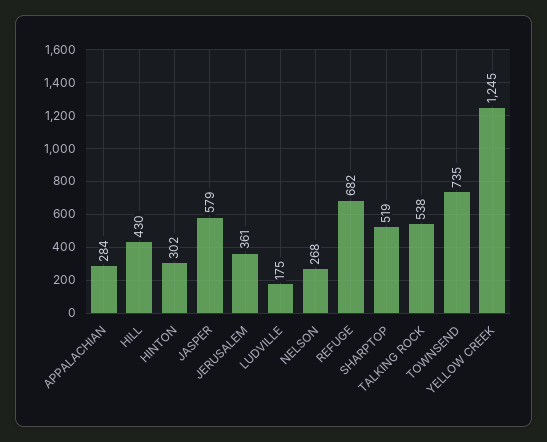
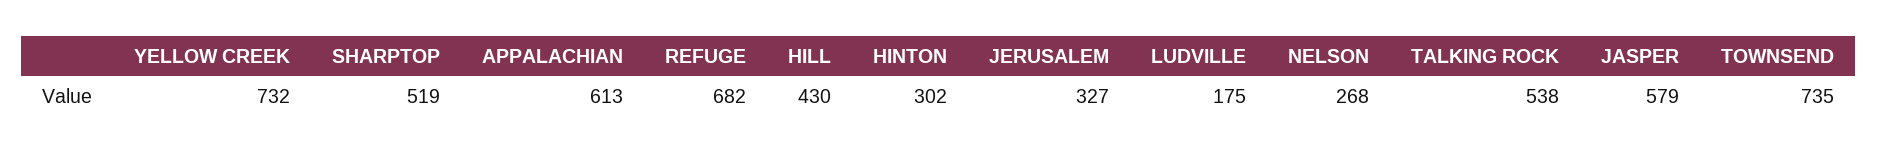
APPALACHIAN: 284 -> 613
JERUSALEM: 361 -> 327
YELLOW CREEK: 1245 -> 732

